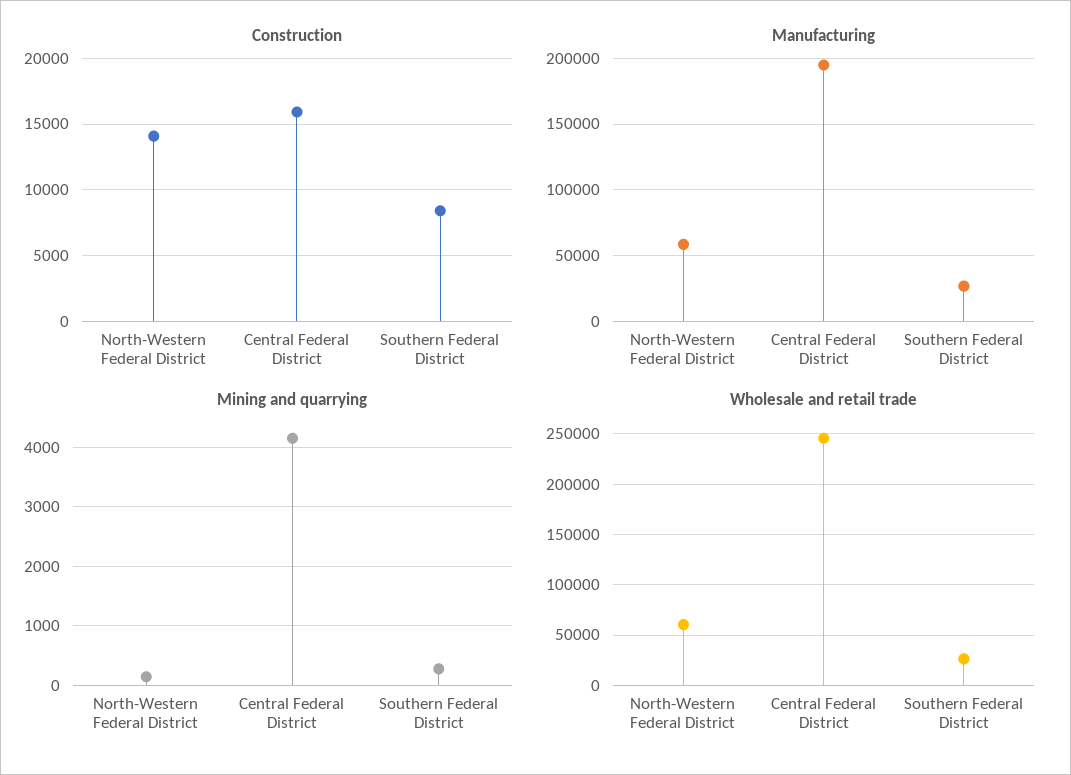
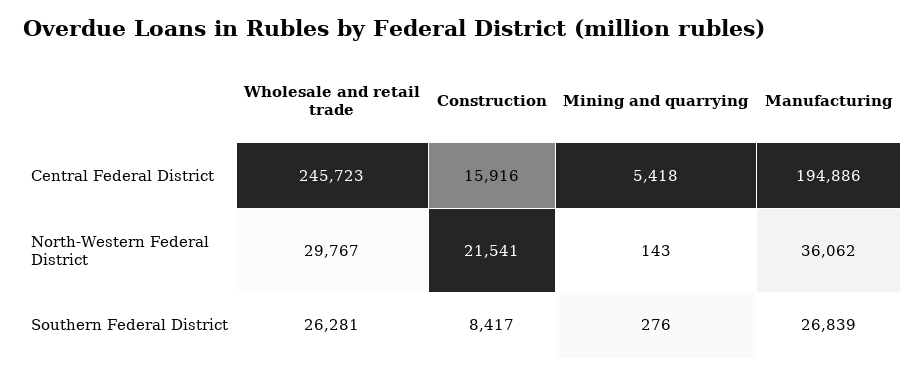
Construction, North-Western Federal District: 14000 -> 21541
Manufacturing, North-Western Federal District: 60000 -> 36062
Mining and quarrying, Central Federal District: 4200 -> 5418
Wholesale and retail trade, North-Western Federal District: 60000 -> 29767

